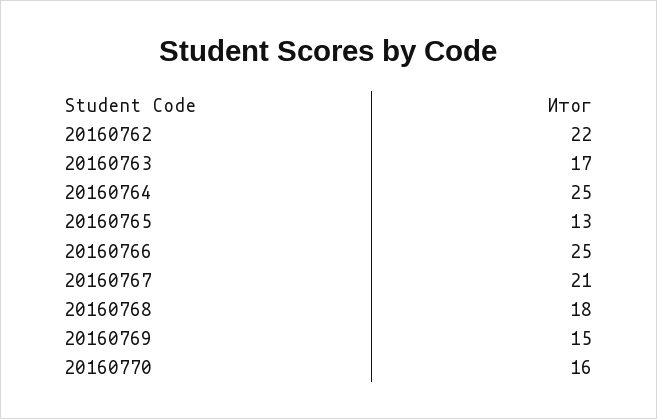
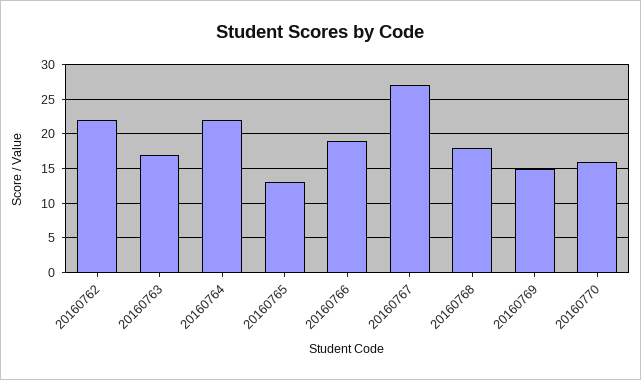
20160764: 25 -> 22
20160766: 25 -> 19
20160767: 21 -> 27

